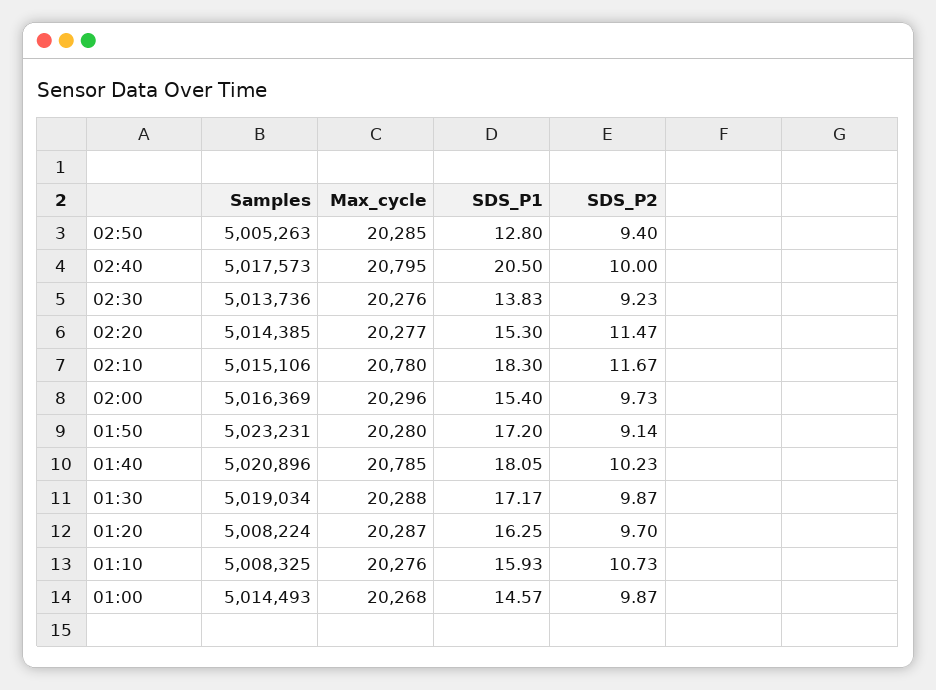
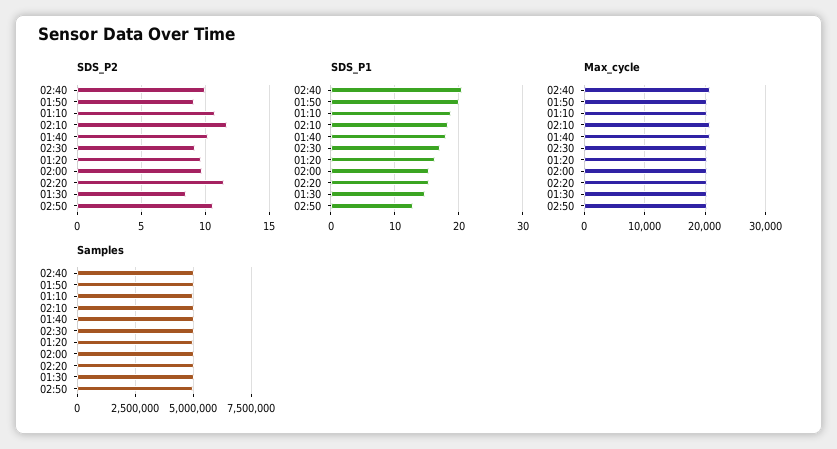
SDS_P2, 02:50: 9.4 -> 10.5
SDS_P1, 02:30: 13.83 -> 17
SDS_P1, 01:50: 17.2 -> 20
SDS_P1, 01:30: 17.17 -> 15
SDS_P2, 01:30: 9.87 -> 8.5
SDS_P1, 01:10: 15.93 -> 19
Samples, 01:00: 5014493 -> none
Max_cycle, 01:00: 20268 -> none
SDS_P1, 01:00: 14.57 -> none
SDS_P2, 01:00: 9.87 -> none

